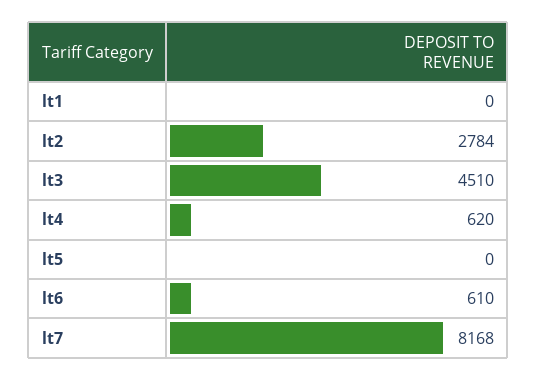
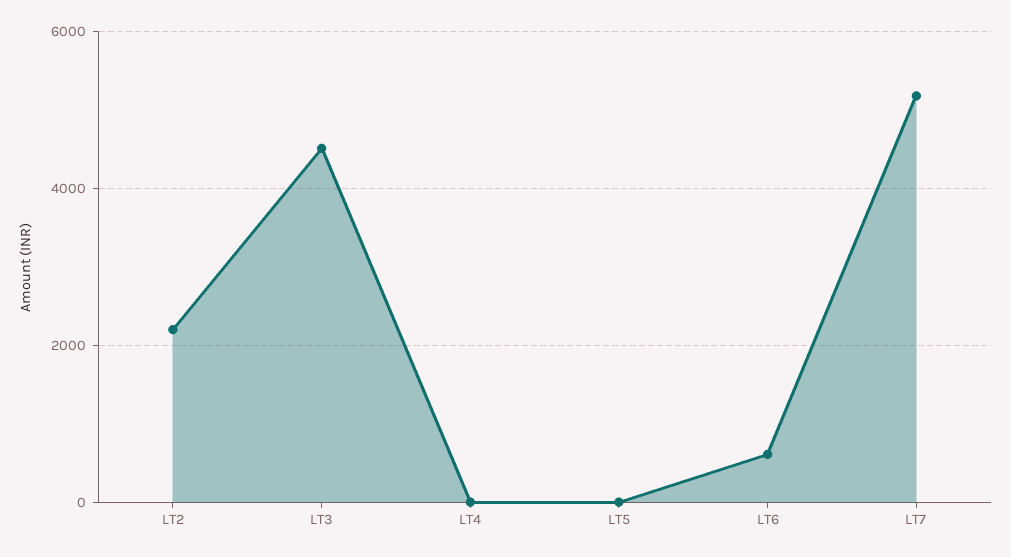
lt1: 0 -> none
lt2: 2784 -> 2200
lt4: 620 -> 0
lt7: 8168 -> 5200

